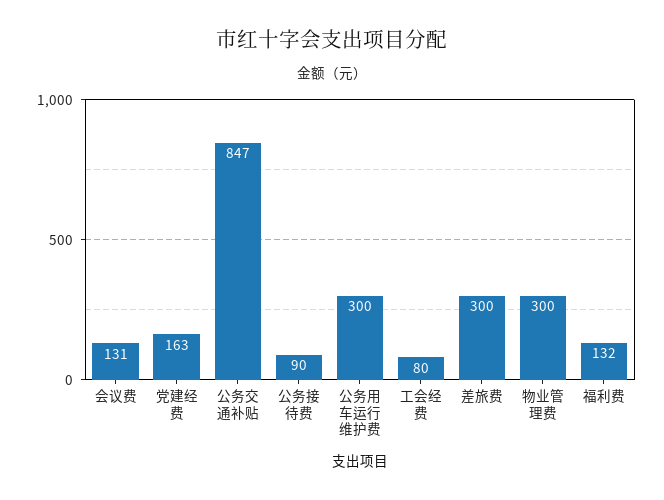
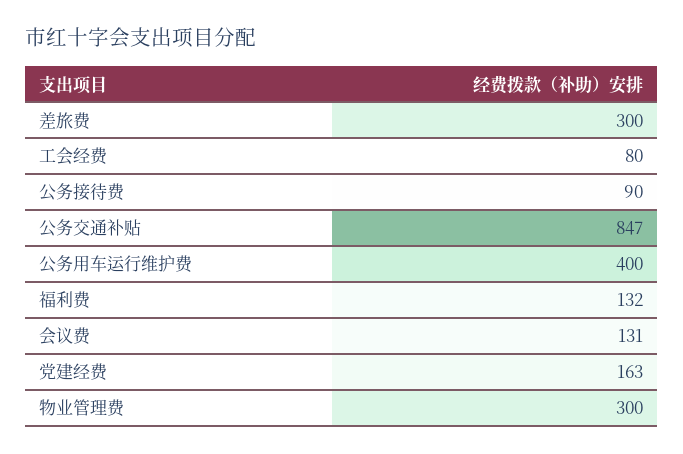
公务用车运行维护费: 300 -> 400

